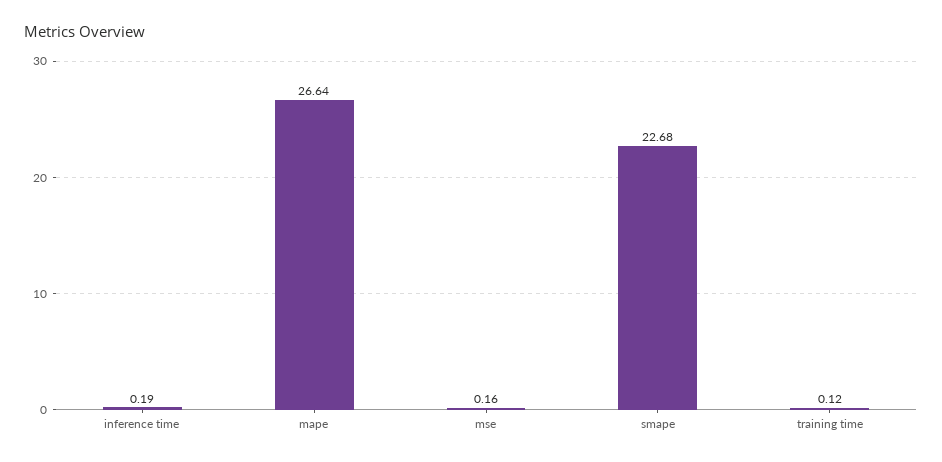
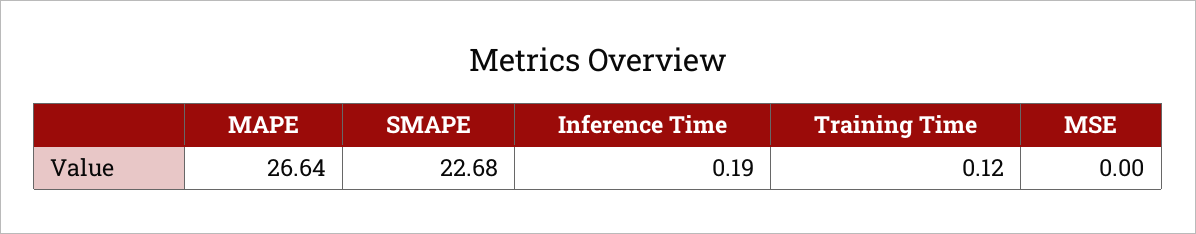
mse: 0.16 -> 0

